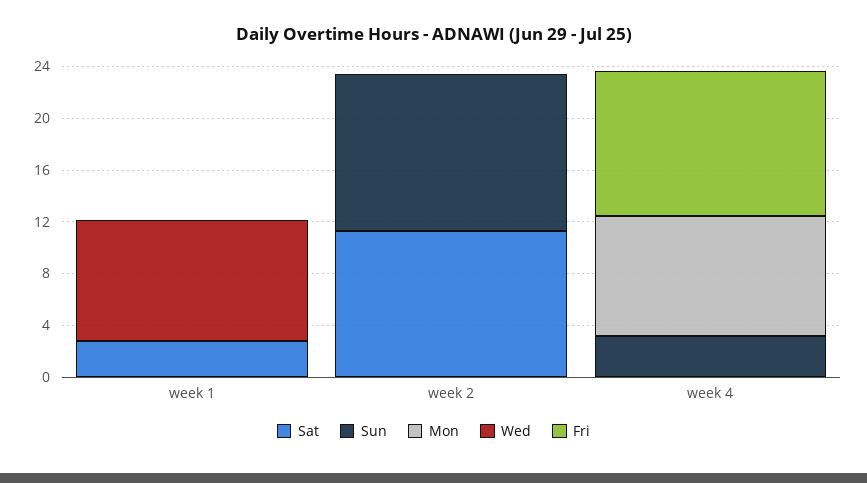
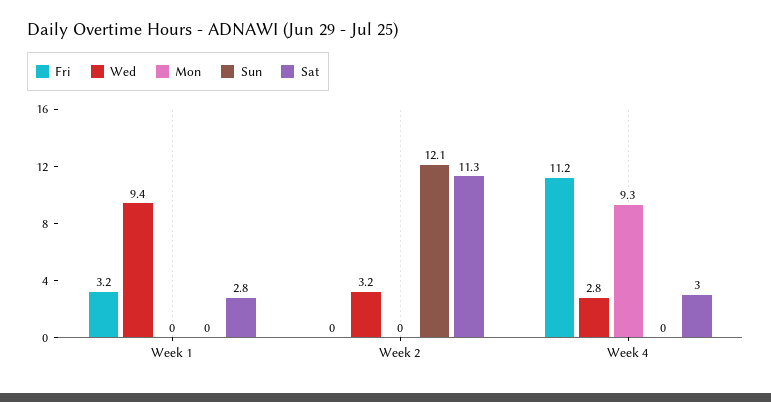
Fri, week 1: 0 -> 3.2
Wed, week 2: 0 -> 3.2
Sat, week 4: 0 -> 3
Sun, week 4: 3 -> 0
Wed, week 4: 0 -> 2.8

